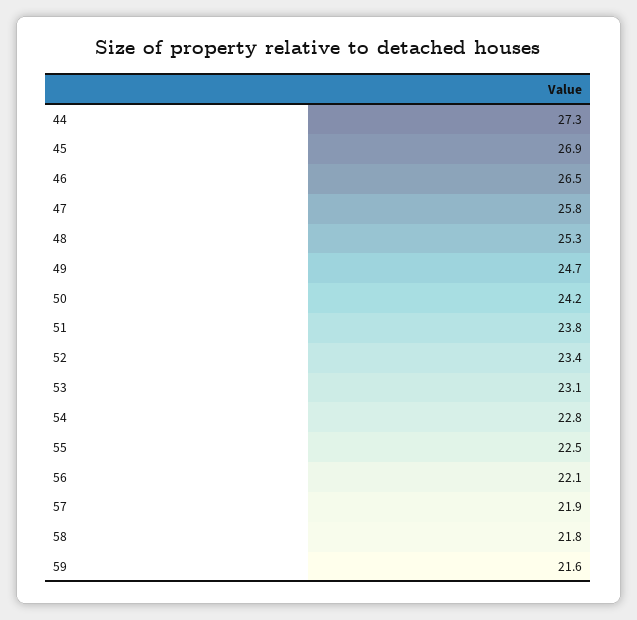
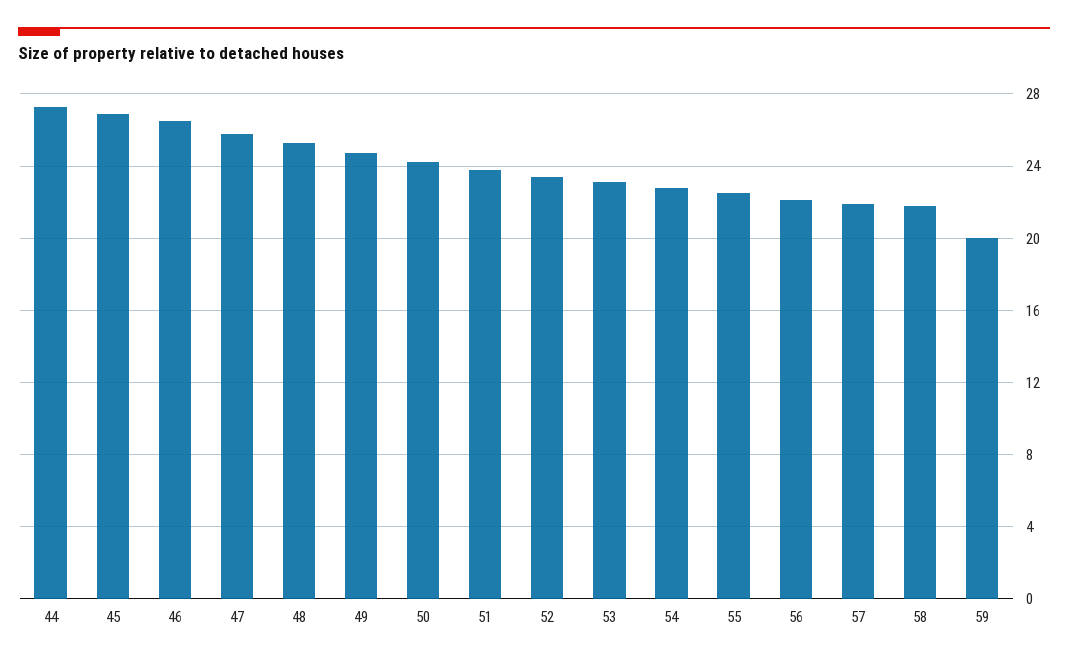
59: 21.6 -> 20

